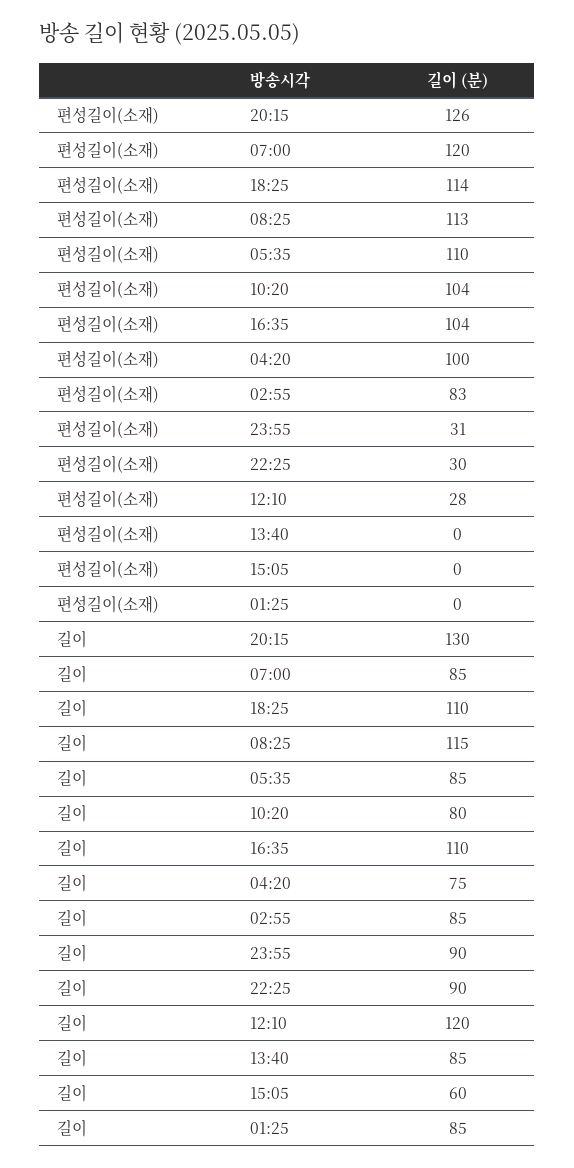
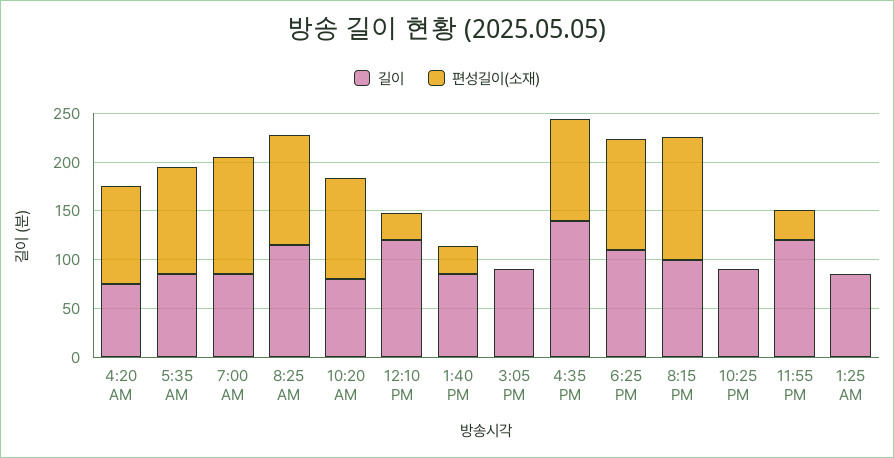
편성길이(소재), 02:55: 83 -> none
편성길이(소재), 22:25: 30 -> 0
편성길이(소재), 13:40: 0 -> 30
길이, 20:15: 130 -> 100
길이, 16:35: 110 -> 140
길이, 02:55: 85 -> none
길이, 23:55: 90 -> 120
길이, 15:05: 60 -> 90

